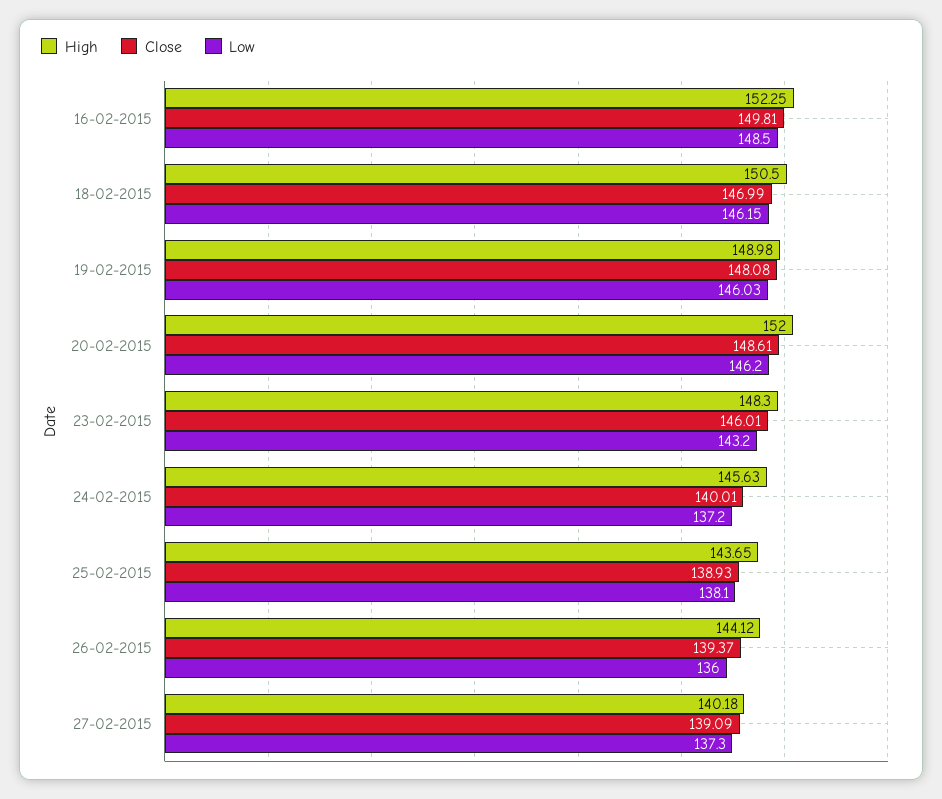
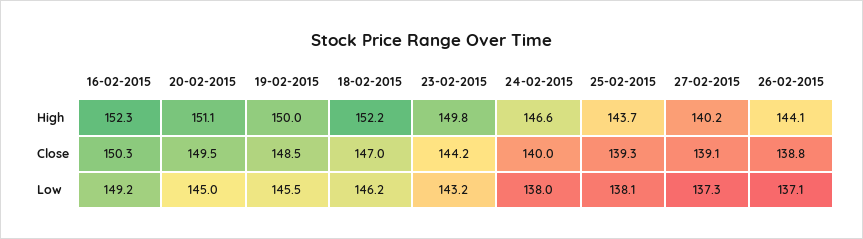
Close, 16-02-2015: 149.81 -> 150.3
Low, 16-02-2015: 148.5 -> 149.2
High, 18-02-2015: 150.5 -> 152.2
High, 19-02-2015: 148.98 -> 150
Close, 19-02-2015: 148.08 -> 148.5
Low, 19-02-2015: 146.03 -> 145.5
High, 20-02-2015: 152 -> 151.1
Close, 20-02-2015: 148.61 -> 149.5
Low, 20-02-2015: 146.2 -> 145
High, 23-02-2015: 148.3 -> 149.8
Close, 23-02-2015: 146.01 -> 144.2
High, 24-02-2015: 145.63 -> 146.6
Low, 24-02-2015: 137.2 -> 138
Close, 25-02-2015: 138.93 -> 139.3
Close, 26-02-2015: 139.37 -> 138.8
Low, 26-02-2015: 136 -> 137.1

